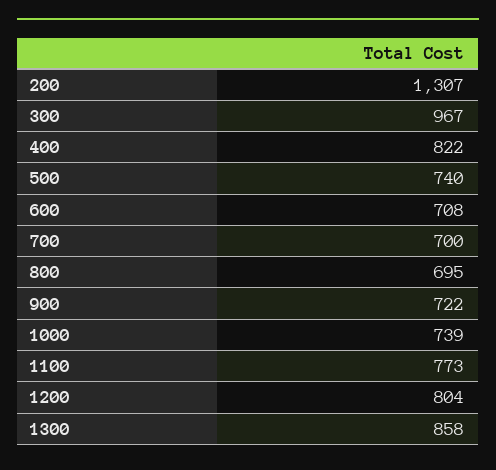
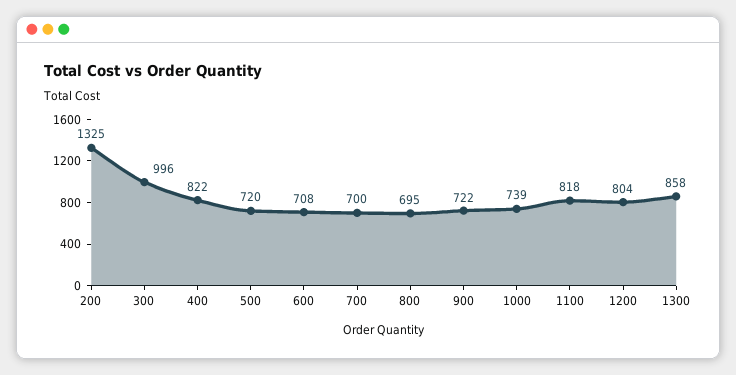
200: 1307 -> 1325
300: 967 -> 996
500: 740 -> 720
1100: 773 -> 818

